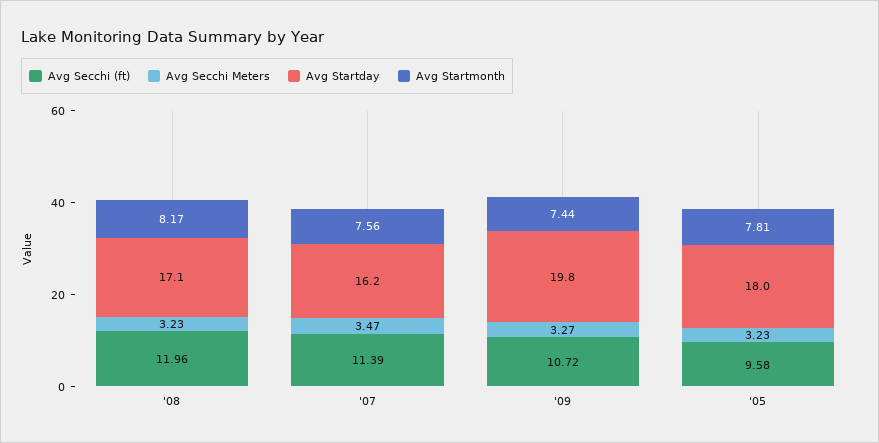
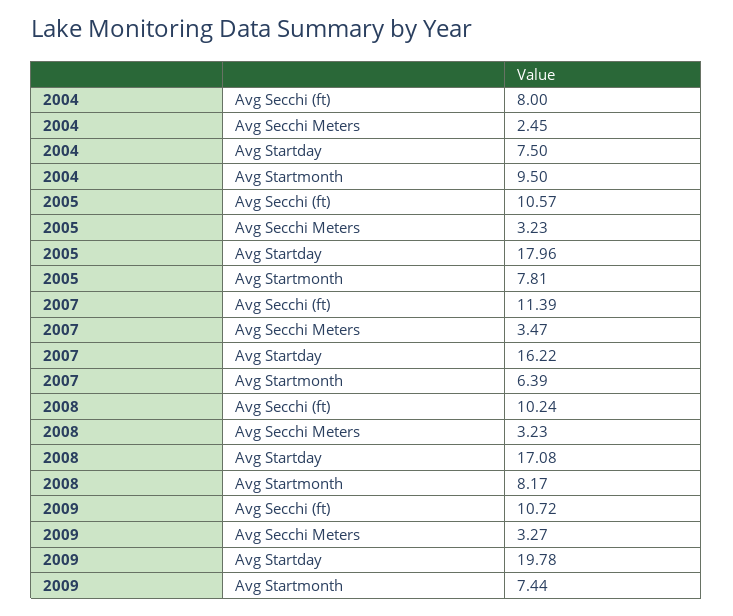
Avg Secchi (ft), '08: 11.96 -> 10.24
Avg Startmonth, '07: 7.56 -> 6.39
Avg Secchi (ft), '05: 9.58 -> 10.57
Avg Secchi (ft), 2004: none -> 8
Avg Secchi Meters, 2004: none -> 2.45
Avg Startday, 2004: none -> 7.5
Avg Startmonth, 2004: none -> 9.5

